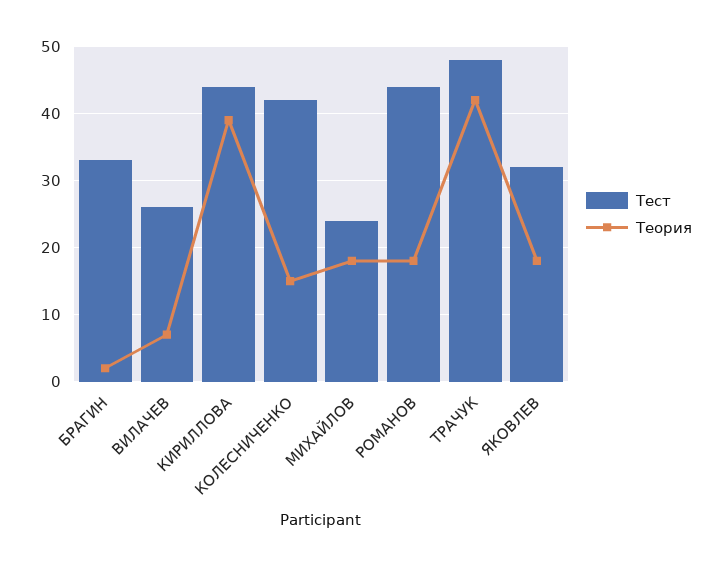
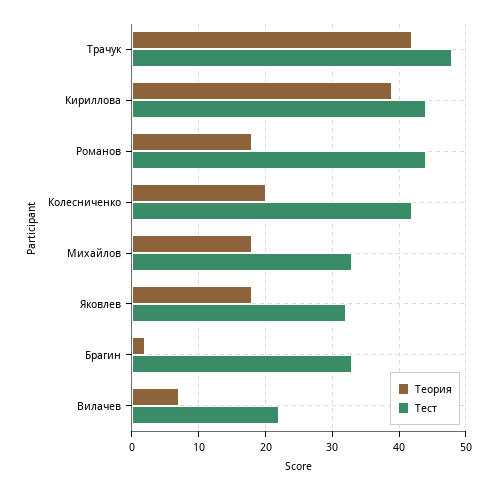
Тест, ВИЛАЧЕВ: 26 -> 22
Теория, КОЛЕСНИЧЕНКО: 15 -> 20
Тест, МИХАЙЛОВ: 24 -> 33

